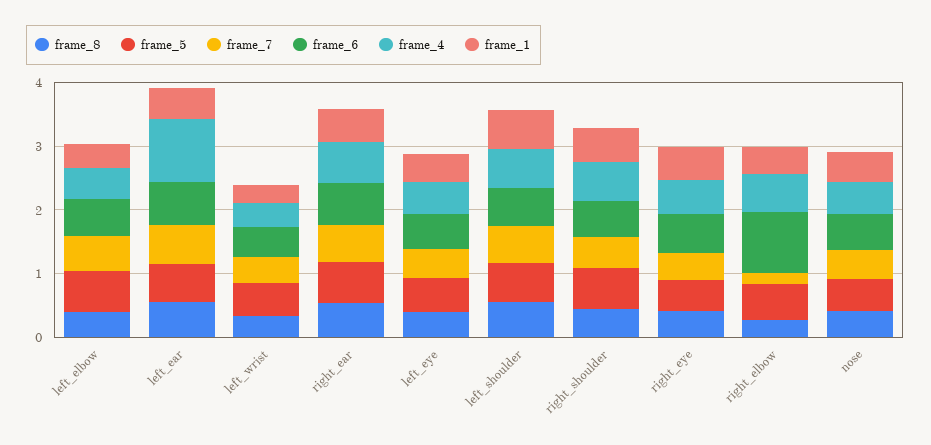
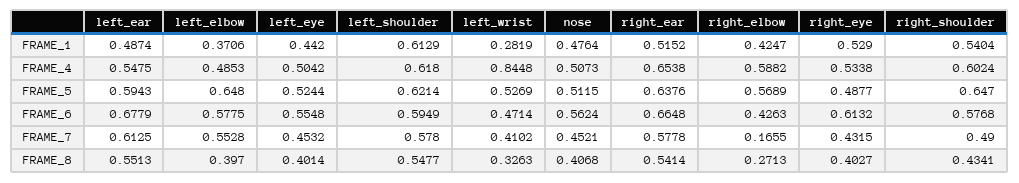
frame_4, left_ear: 1 -> 0.5475
frame_4, left_wrist: 0.4 -> 0.8448
frame_6, right_elbow: 1 -> 0.4263

